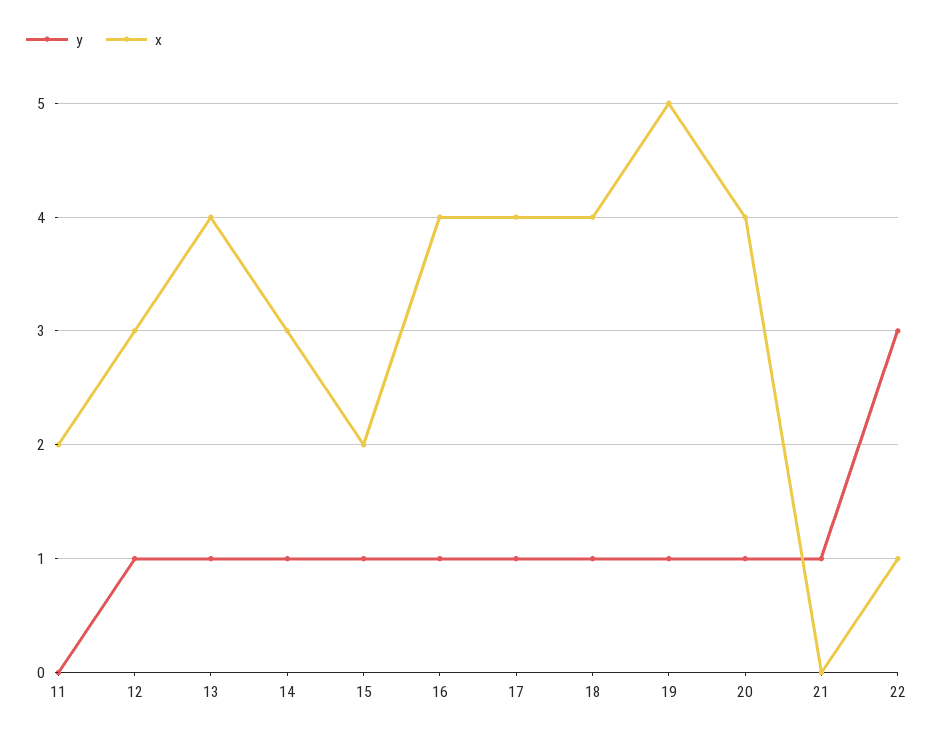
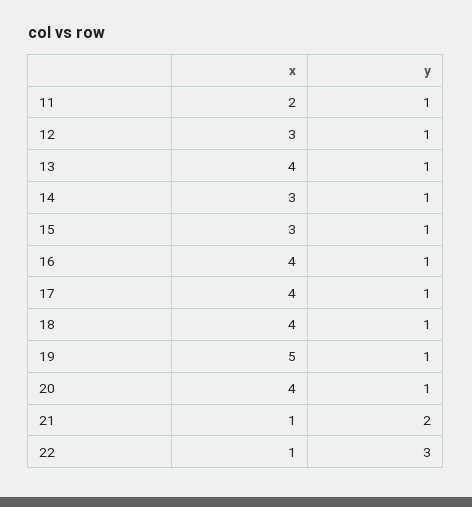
y, 11: 0 -> 1
x, 15: 2 -> 3
y, 21: 1 -> 2
x, 21: 0 -> 1

